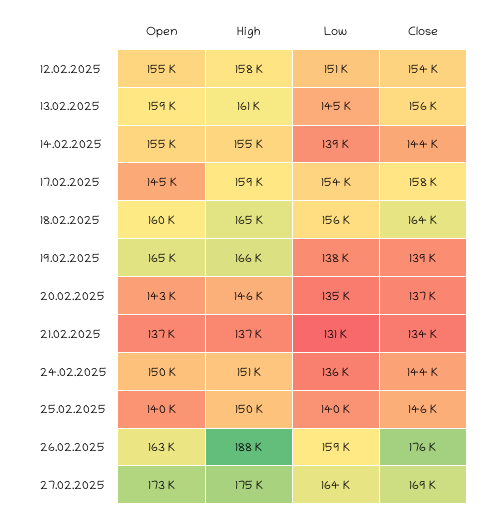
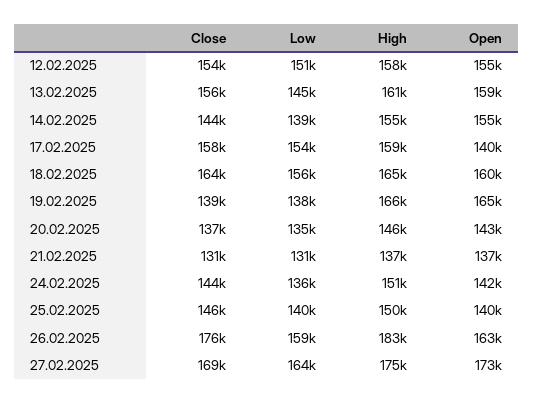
Open, 17.02.2025: 145000 -> 140000
Close, 21.02.2025: 134000 -> 131000
Open, 24.02.2025: 150000 -> 142000
High, 26.02.2025: 188000 -> 183000

